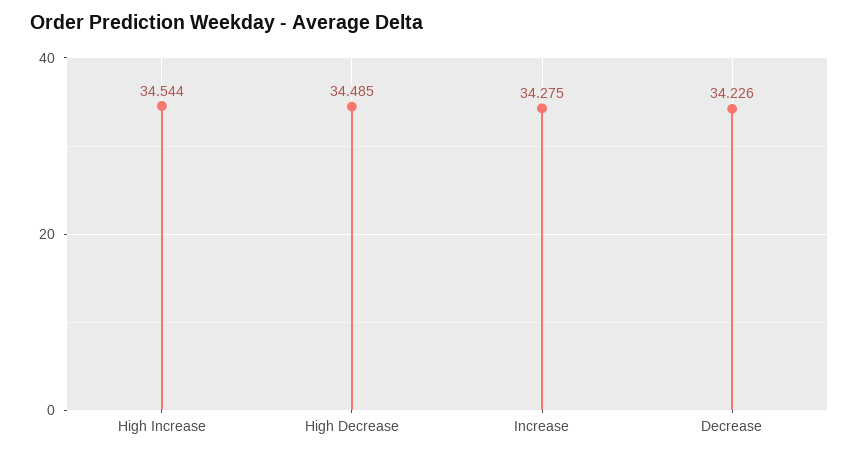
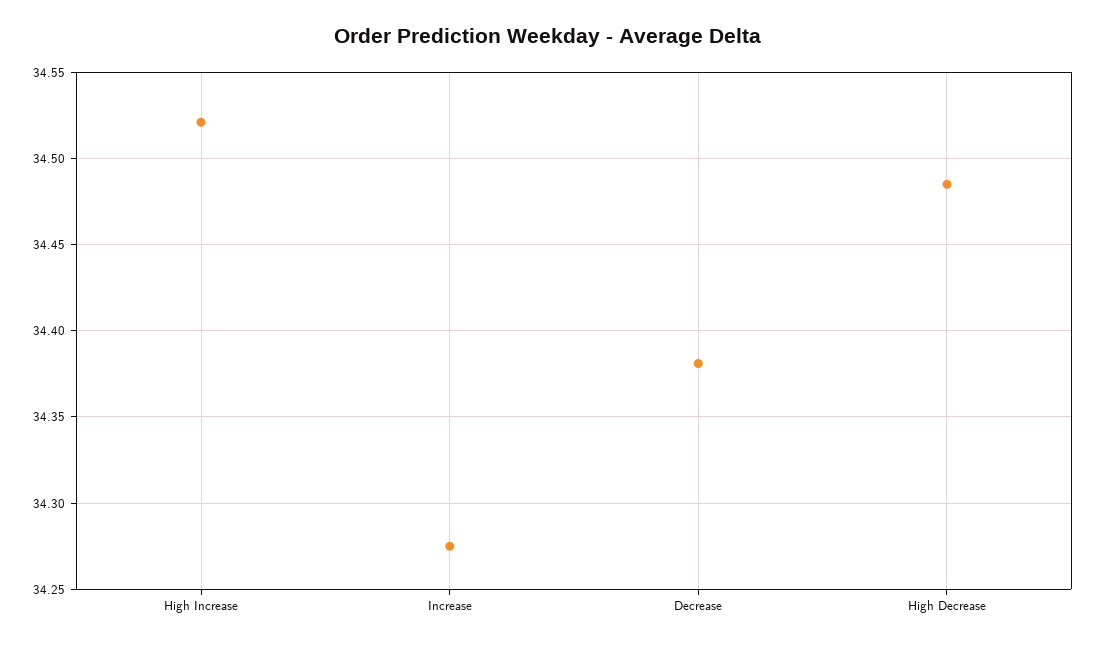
High Increase: 34.544 -> 34.52
Decrease: 34.226 -> 34.38

